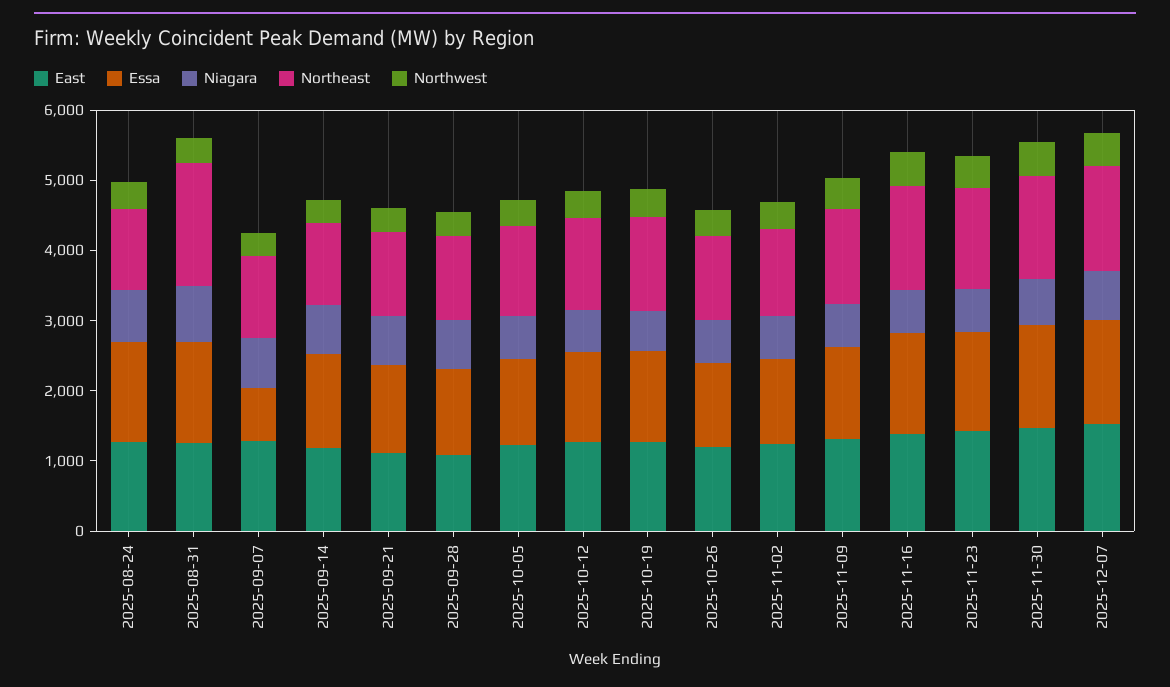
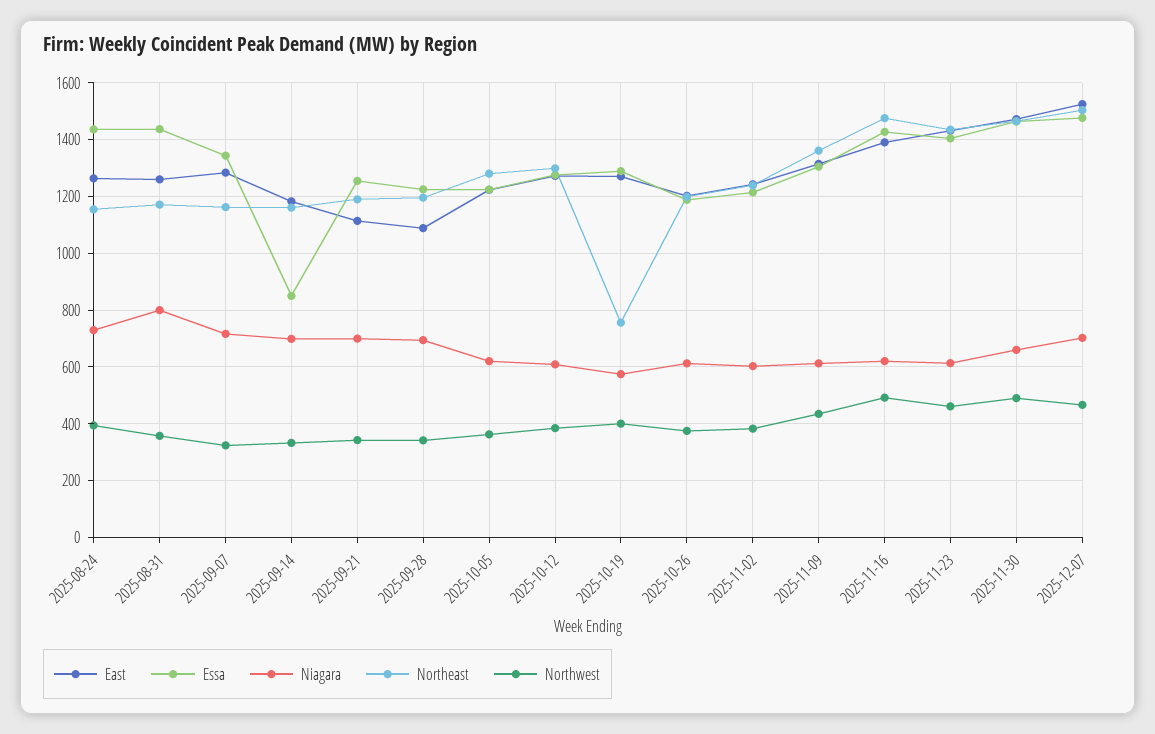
Northeast, 2025-08-31: 1800 -> 1175
Essa, 2025-09-07: 800 -> 1350
Essa, 2025-09-14: 1400 -> 850
Northeast, 2025-10-19: 1400 -> 750

